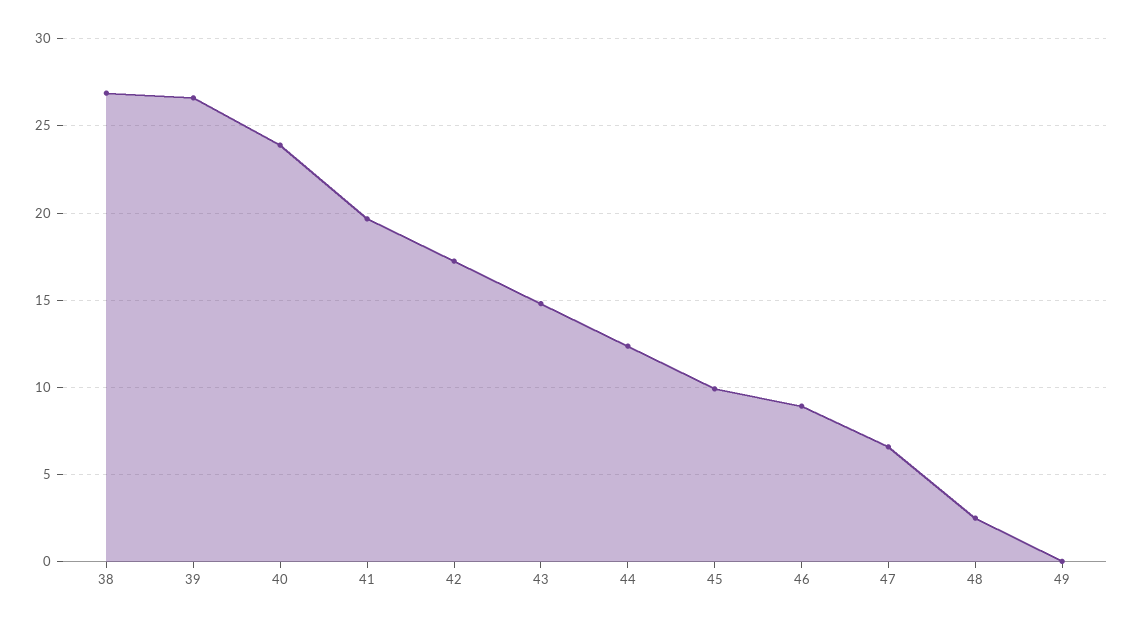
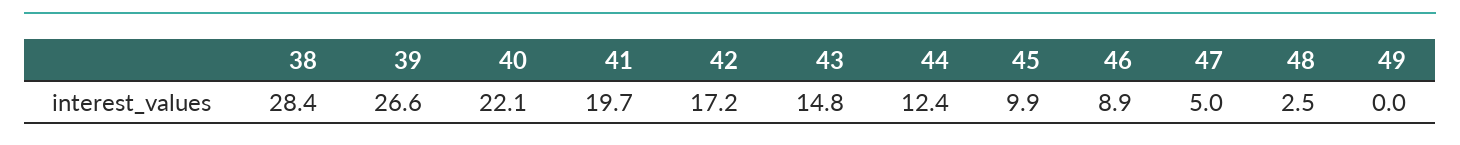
38: 27 -> 28.4
40: 24 -> 22.1
47: 6.5 -> 5

